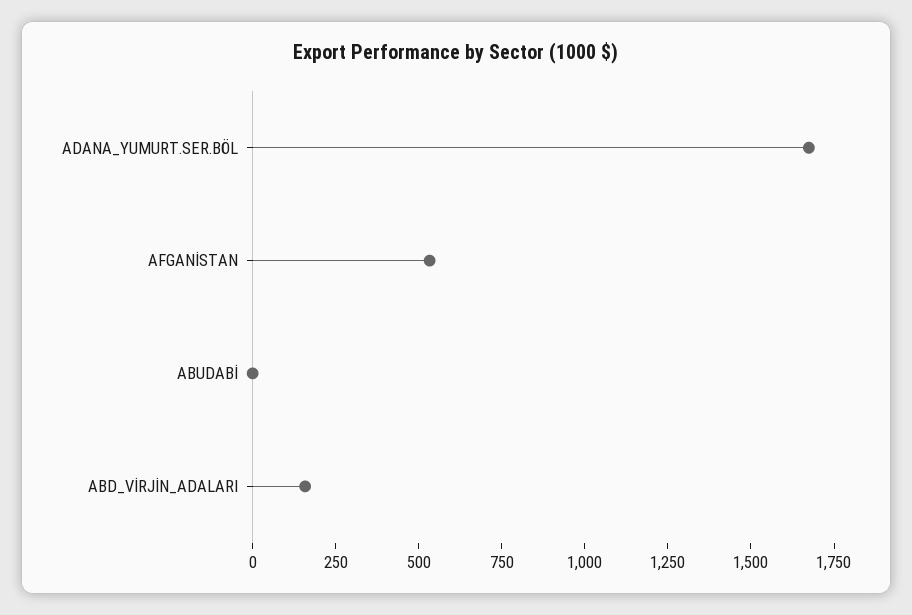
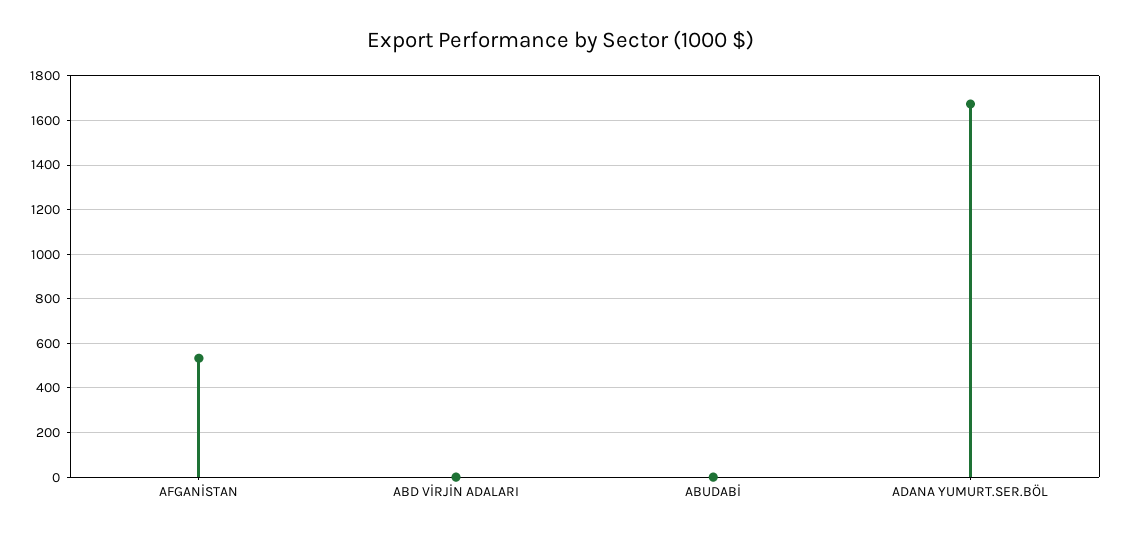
ABD_VİRJİN_ADALARI: 150 -> 0

